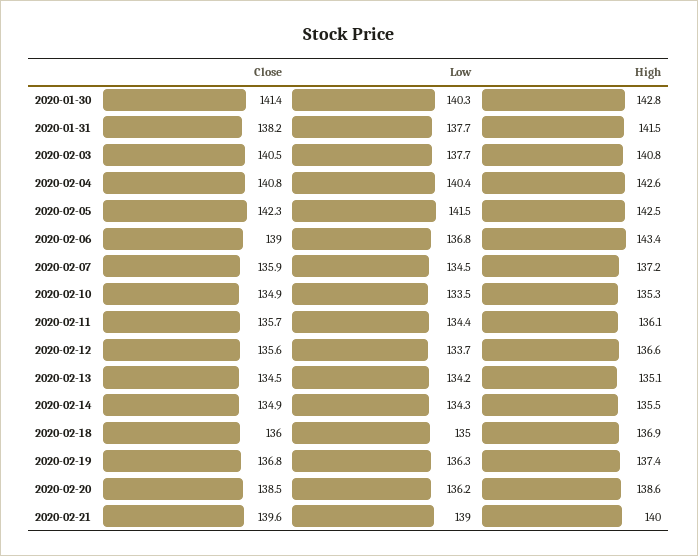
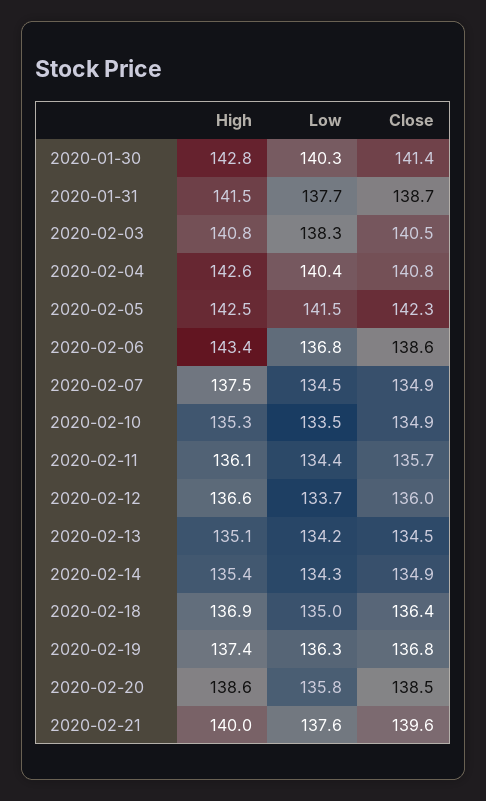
Close, 2020-01-31: 138.2 -> 138.7
Low, 2020-02-03: 137.7 -> 138.3
Close, 2020-02-06: 139 -> 138.6
Close, 2020-02-07: 135.9 -> 134.9
High, 2020-02-07: 137.2 -> 137.5
Close, 2020-02-12: 135.6 -> 136
High, 2020-02-14: 135.5 -> 135.4
Close, 2020-02-18: 136 -> 136.4
Low, 2020-02-20: 136.2 -> 135.8
Low, 2020-02-21: 139 -> 137.6

